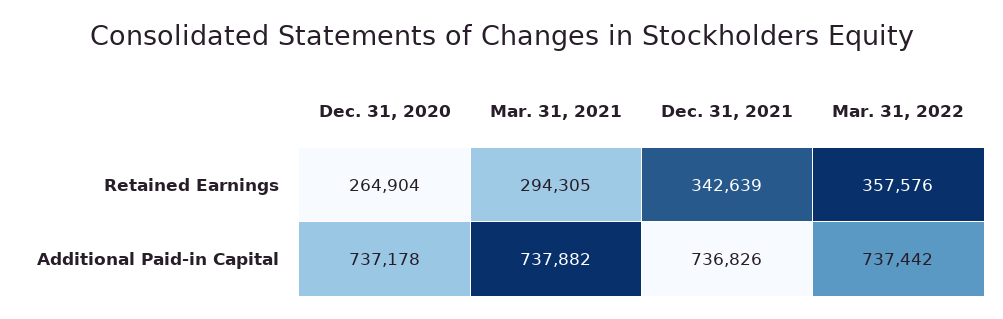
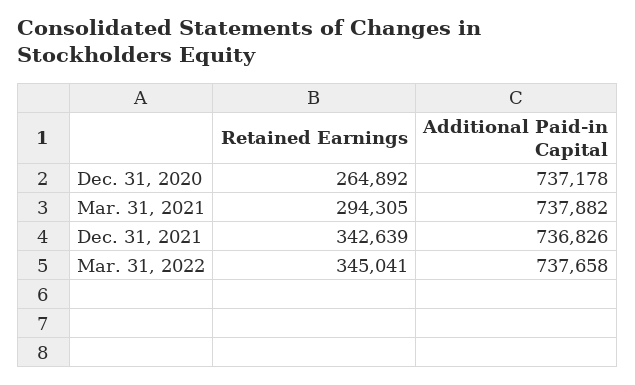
Dec. 31, 2020, Retained Earnings: 264904 -> 264892
Mar. 31, 2022, Retained Earnings: 357576 -> 345041
Mar. 31, 2022, Additional Paid-in Capital: 737442 -> 737658

